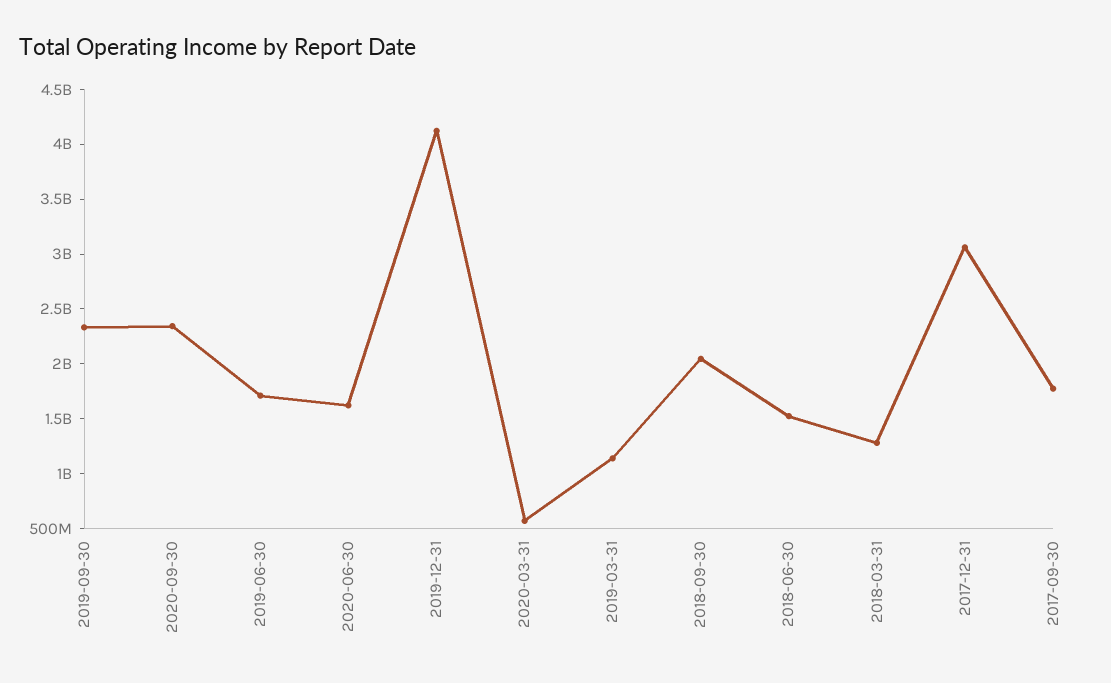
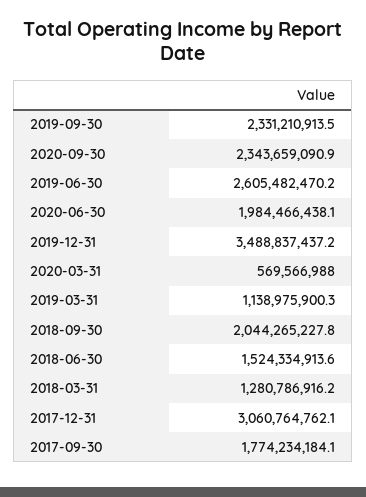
2019-06-30: 1700000000 -> 2605482470.2
2020-06-30: 1600000000 -> 1984466438.1
2019-12-31: 4100000000 -> 3488837437.2

